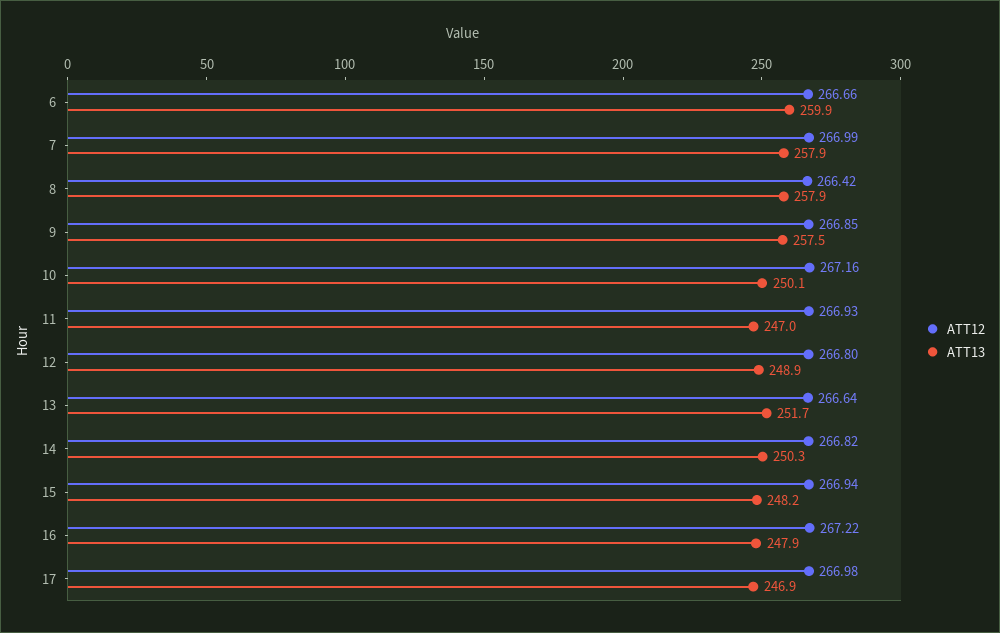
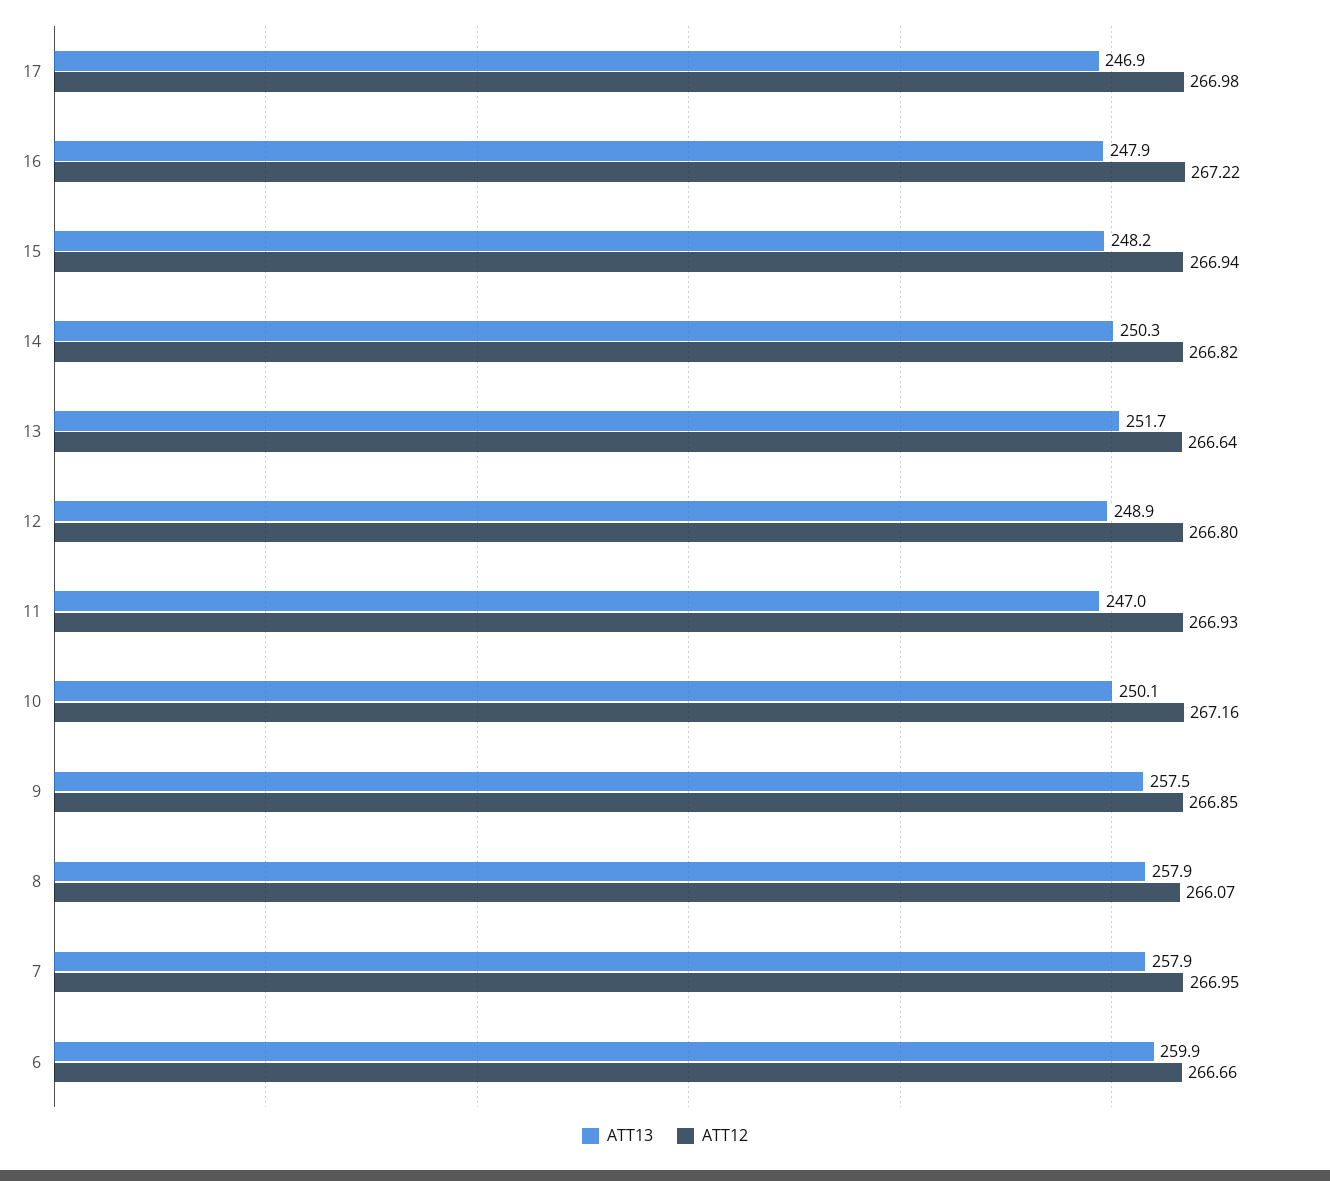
ATT12, 7: 266.99 -> 266.95
ATT12, 8: 266.42 -> 266.07

